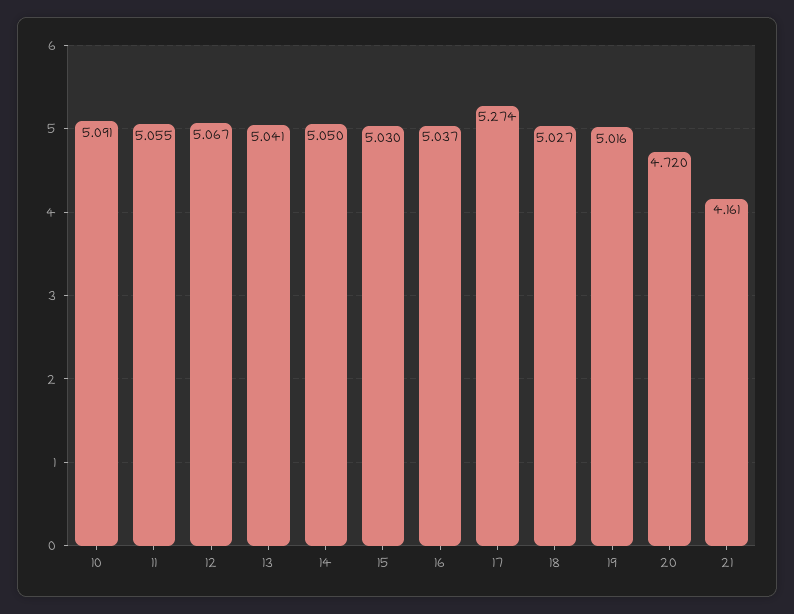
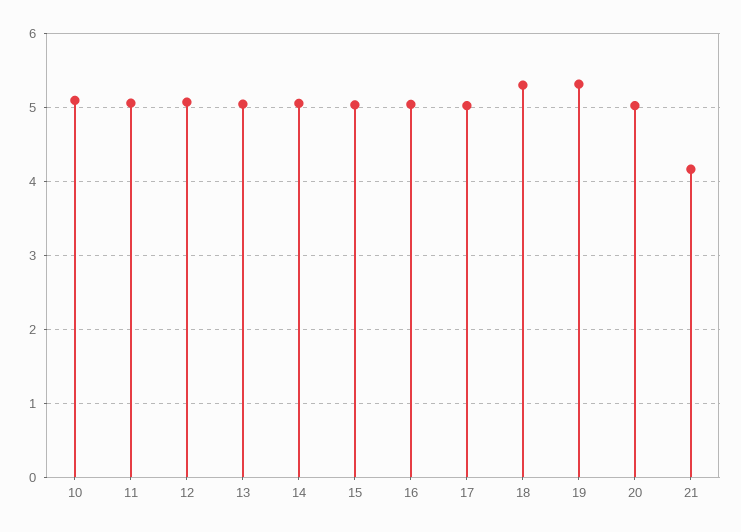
17: 5.274 -> 5
18: 5.027 -> 5.3
19: 5.016 -> 5.3
20: 4.72 -> 5

